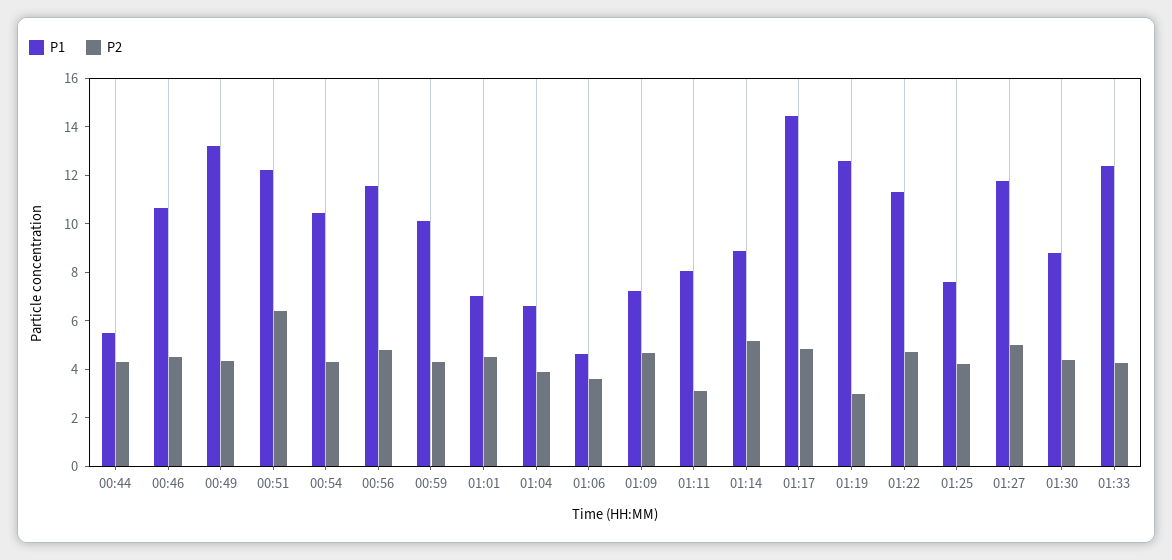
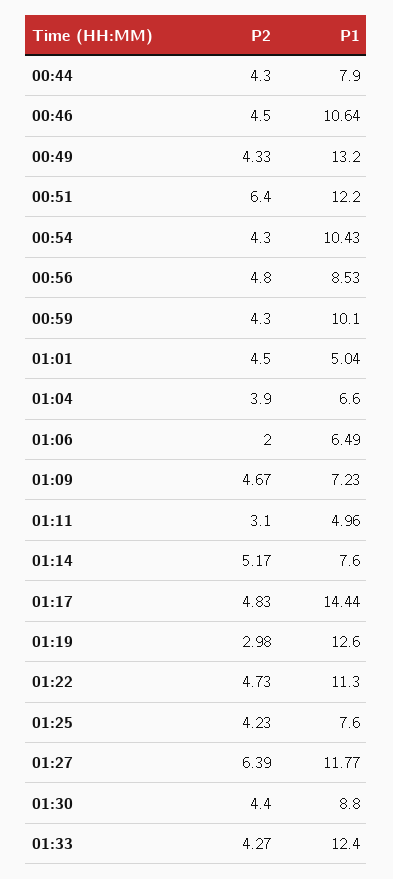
P1, 00:44: 5.5 -> 7.9
P1, 00:56: 11.5 -> 8.53
P1, 01:01: 7 -> 5.04
P1, 01:06: 4.5 -> 6.49
P2, 01:06: 3.5 -> 2
P1, 01:11: 8 -> 4.96
P1, 01:14: 9 -> 7.6
P2, 01:27: 5 -> 6.39

